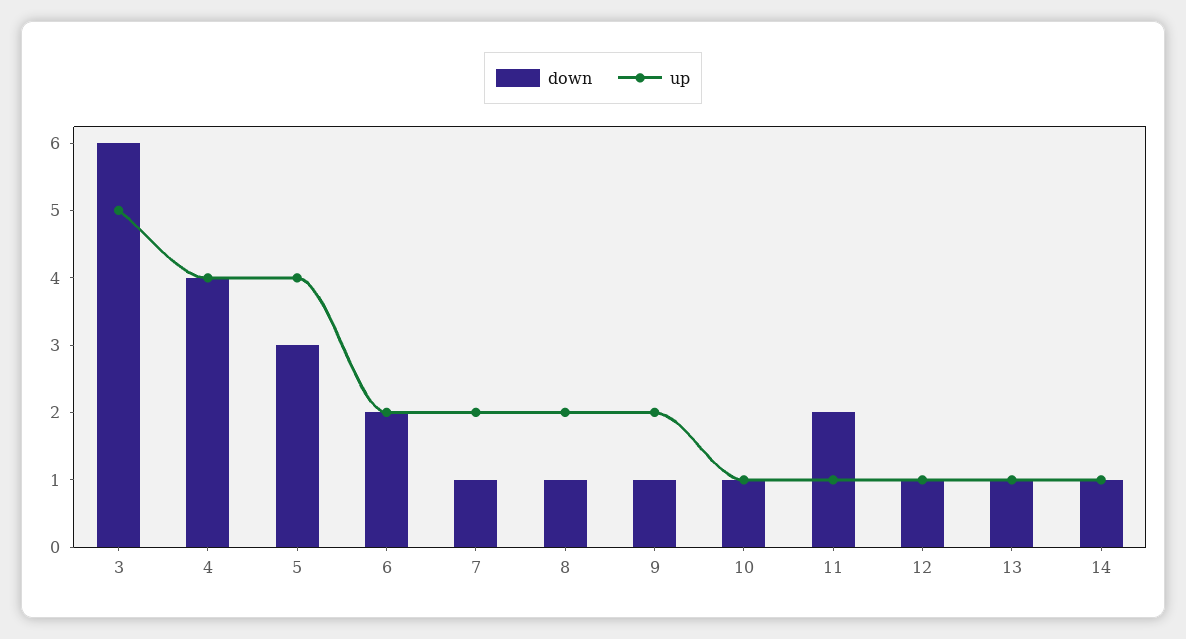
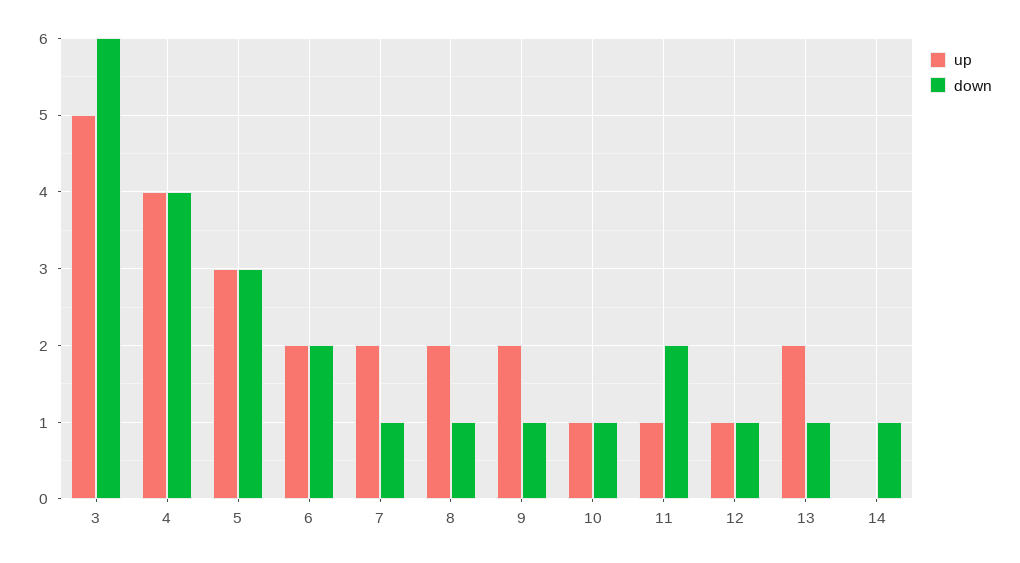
up, 5: 4 -> 3
up, 13: 1 -> 2
up, 14: 1 -> 0

